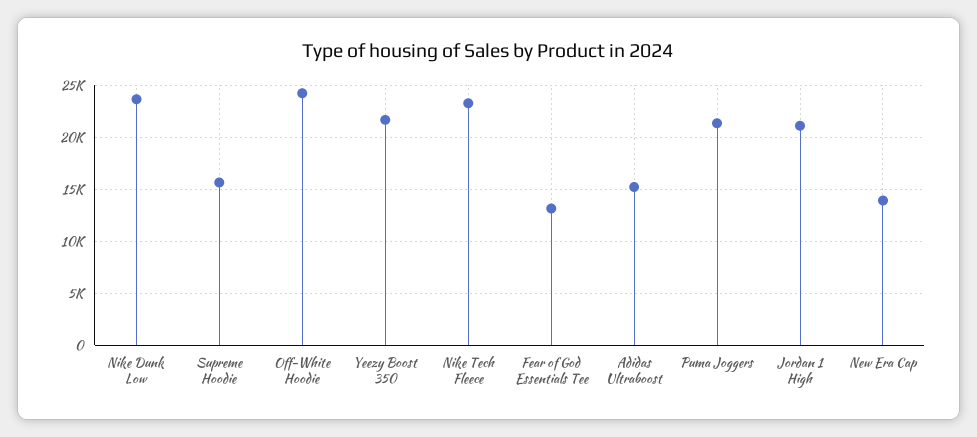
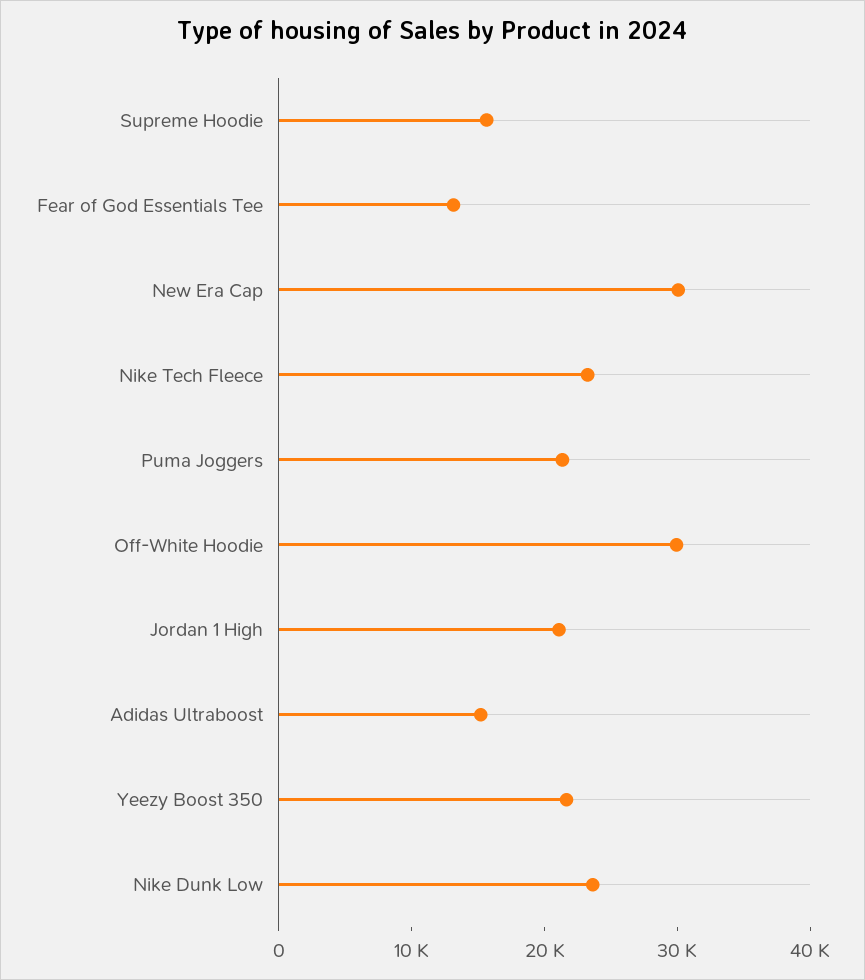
Off-White Hoodie: 24000 -> 30000
New Era Cap: 14000 -> 30000

